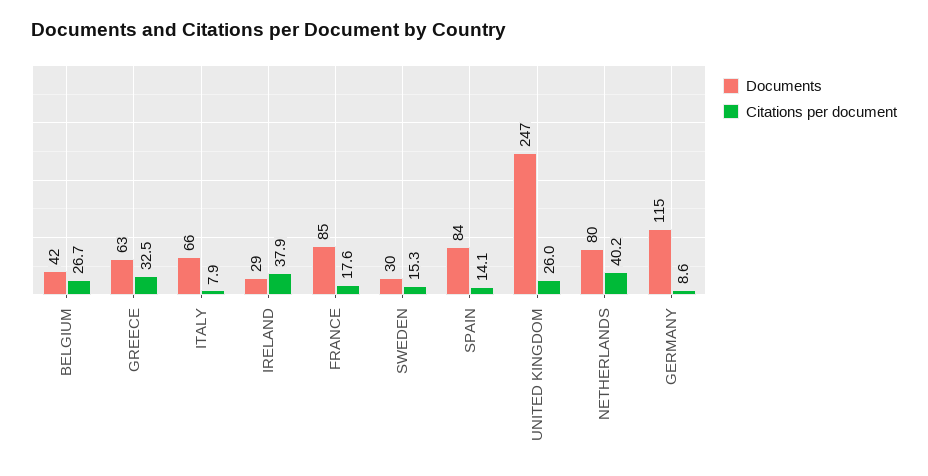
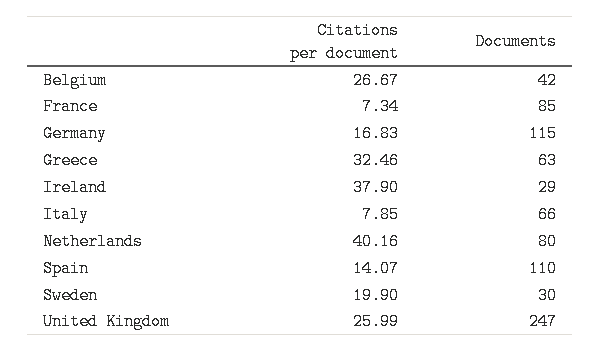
Citations per document, FRANCE: 17.6 -> 7.34
Citations per document, SWEDEN: 15.3 -> 19.9
Documents, SPAIN: 84 -> 110
Citations per document, GERMANY: 8.6 -> 16.83

